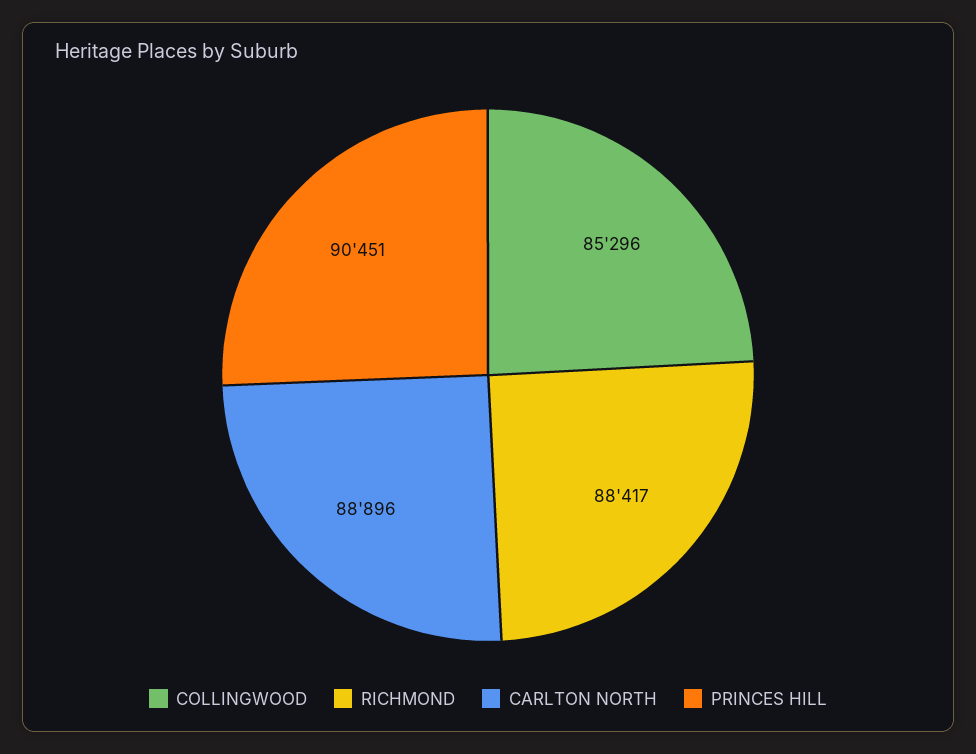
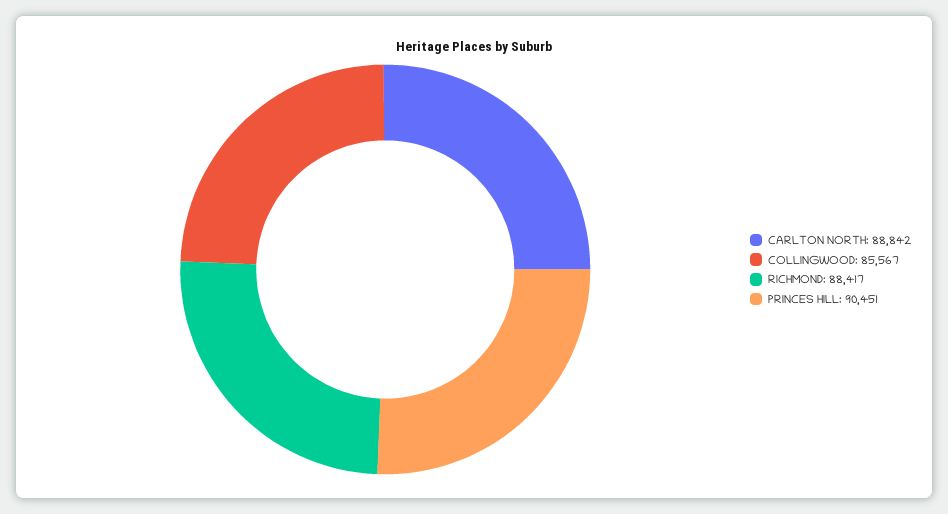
COLLINGWOOD: 85296 -> 85567
CARLTON NORTH: 88896 -> 88842

